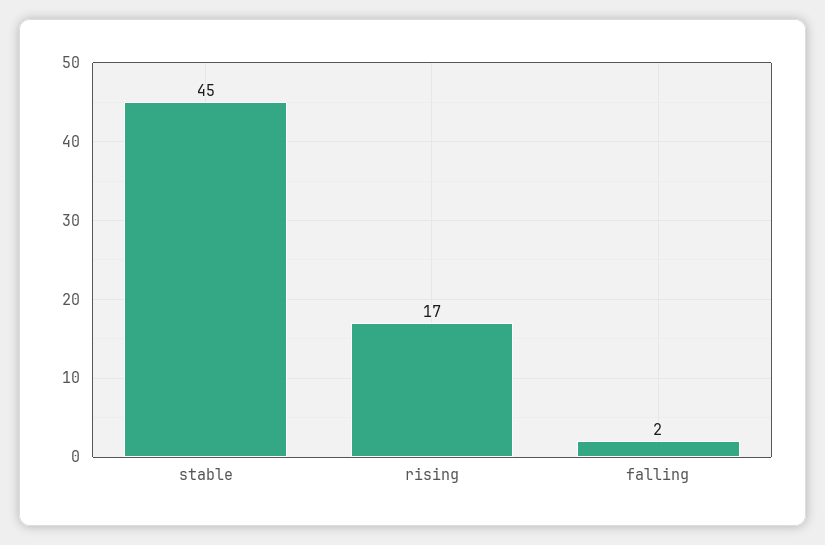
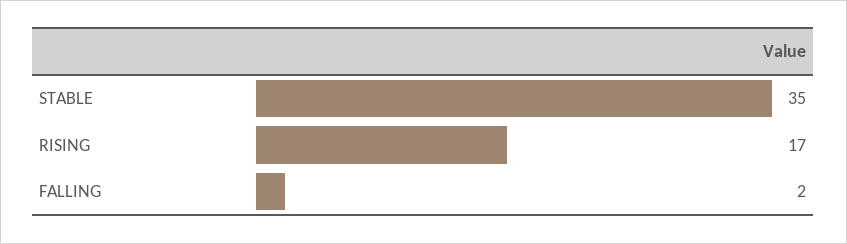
stable: 45 -> 35

